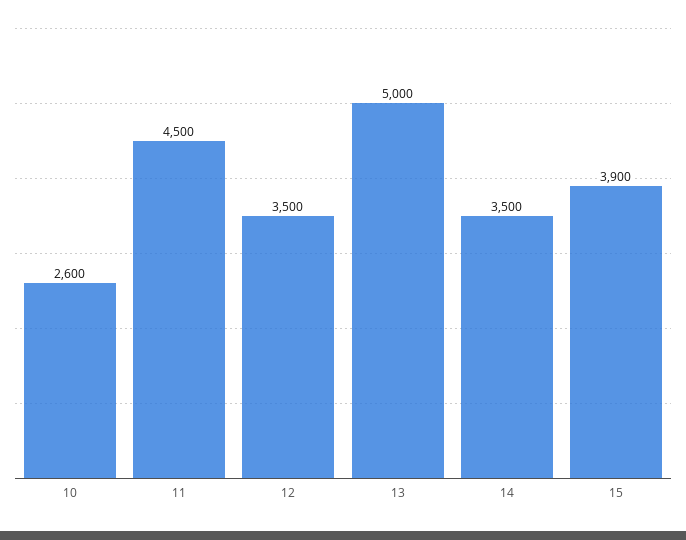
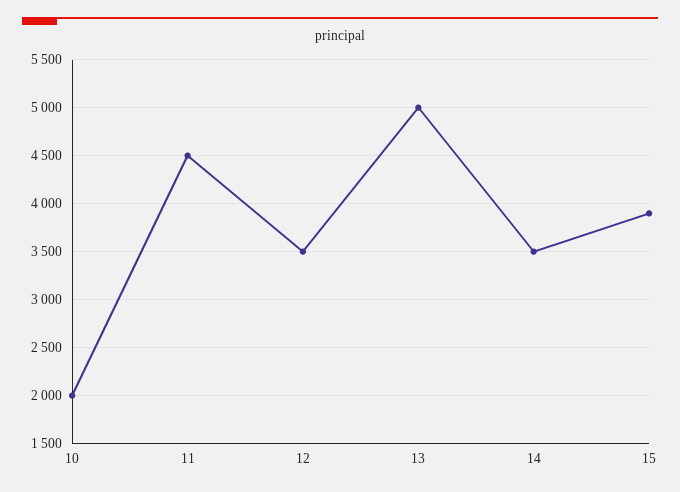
10: 2600 -> 2000

